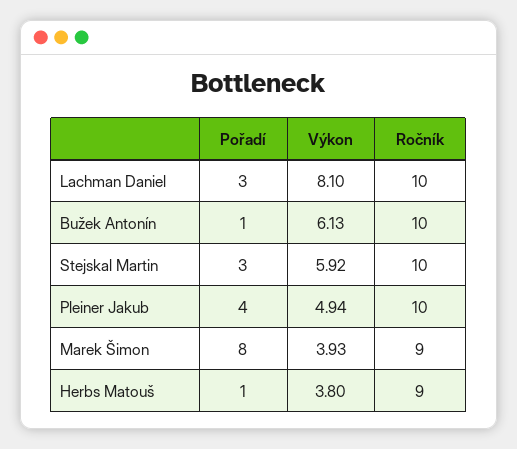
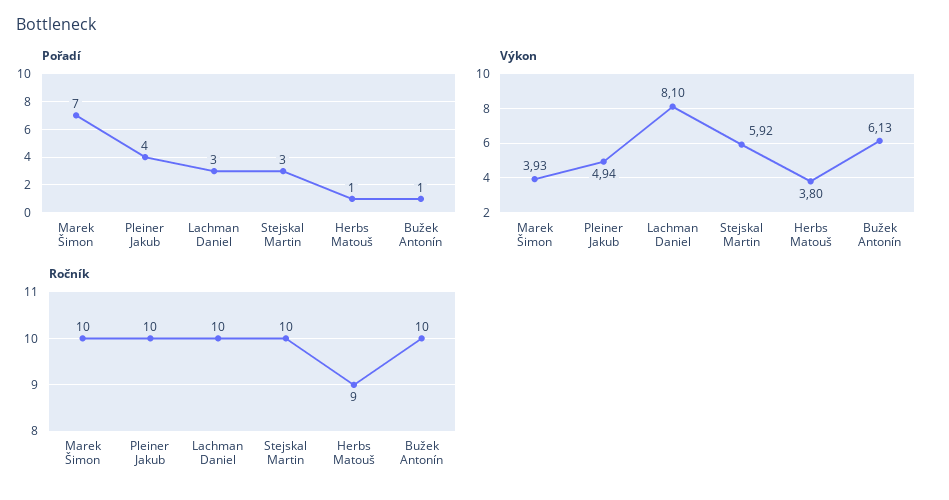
Pořadí, Marek Šimon: 8 -> 7
Ročník, Marek Šimon: 9 -> 10

